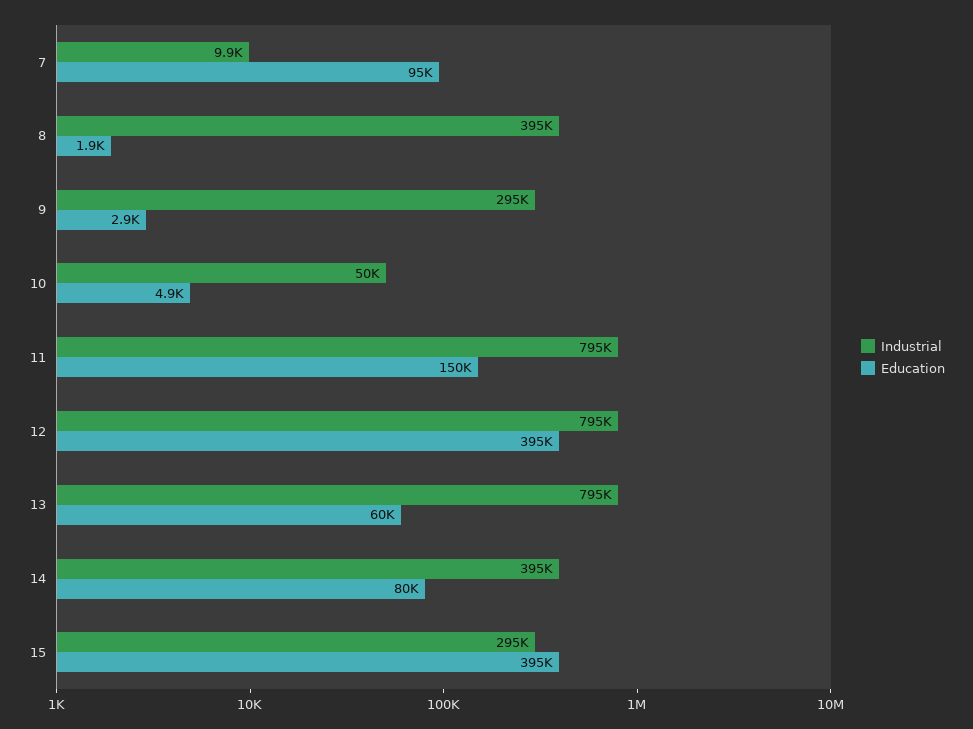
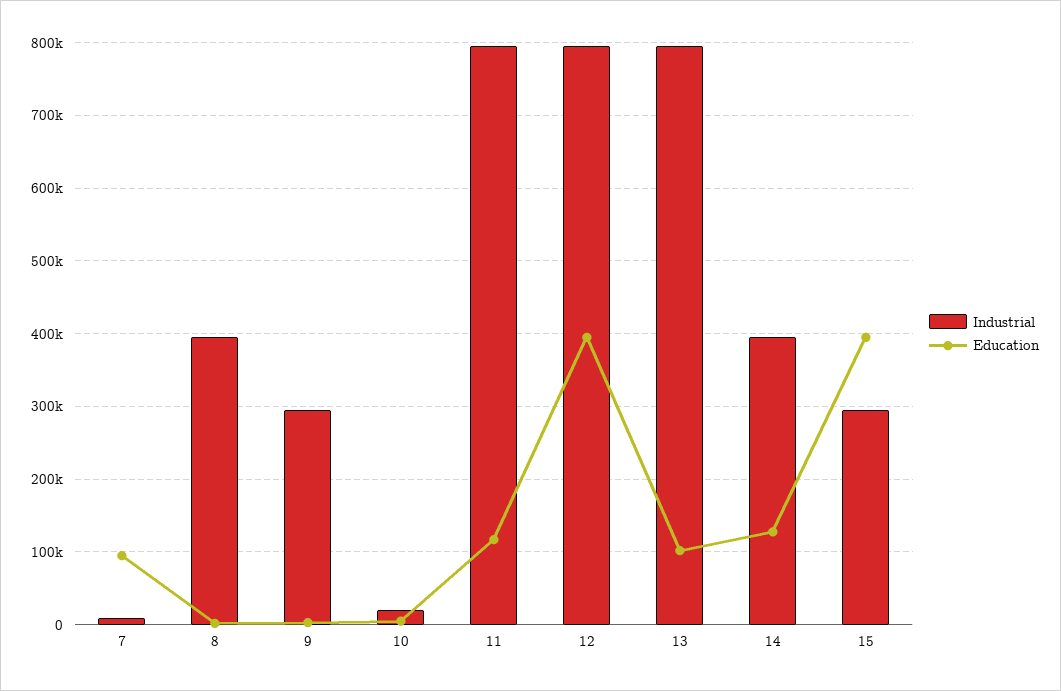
Industrial, 10: 50000 -> 20000
Education, 11: 150000 -> 120000
Education, 13: 60000 -> 100000
Education, 14: 80000 -> 130000

